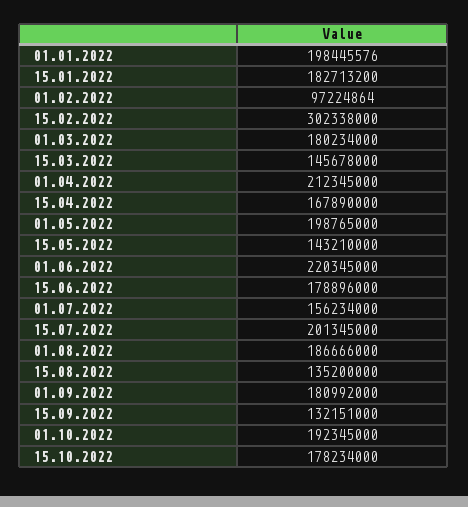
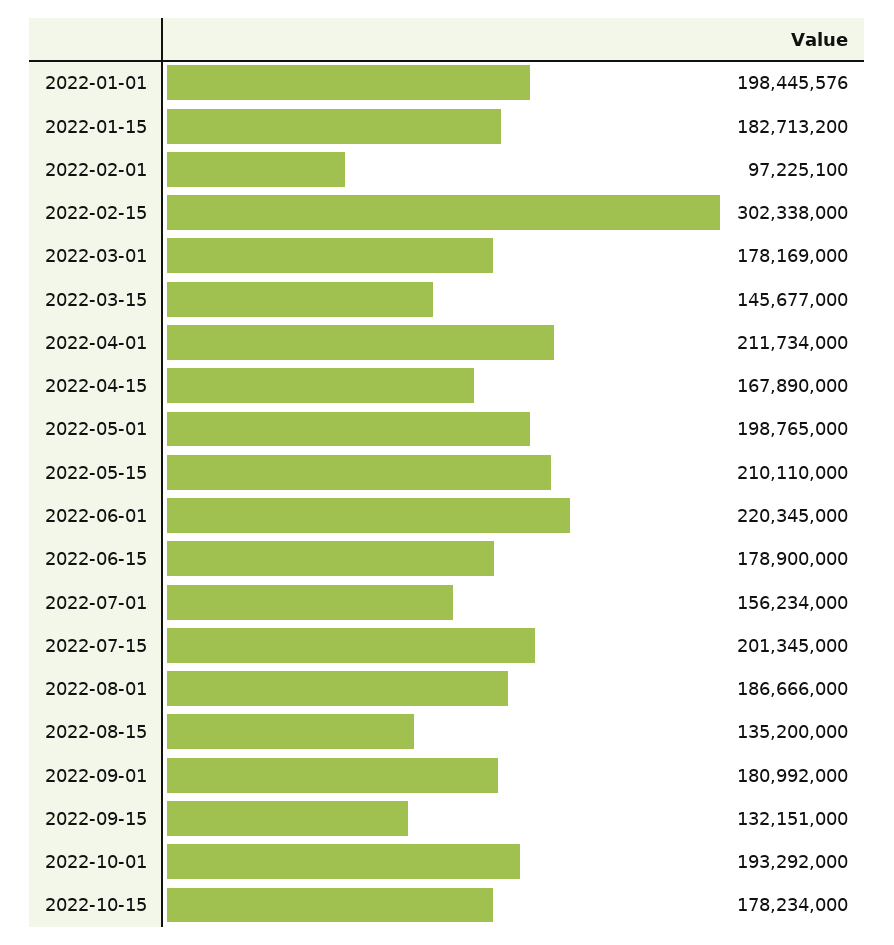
01.02.2022: 97224864 -> 97225100
01.03.2022: 180234000 -> 178169000
15.03.2022: 145678000 -> 145677000
01.04.2022: 212345000 -> 211734000
15.05.2022: 143210000 -> 210110000
15.06.2022: 178896000 -> 178900000
01.10.2022: 192345000 -> 193292000

